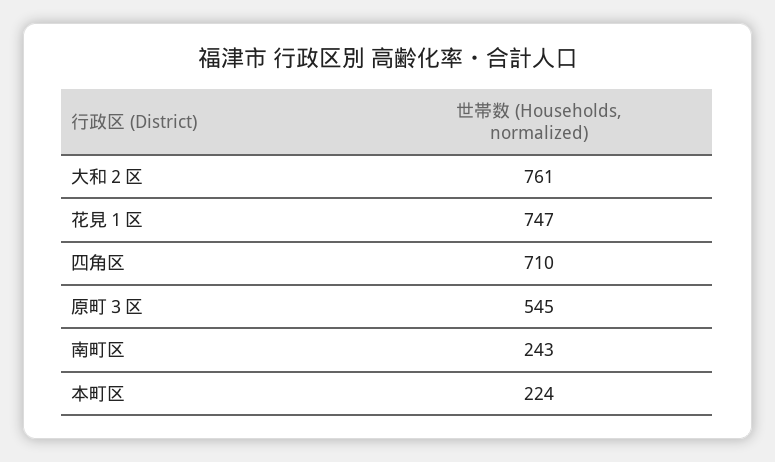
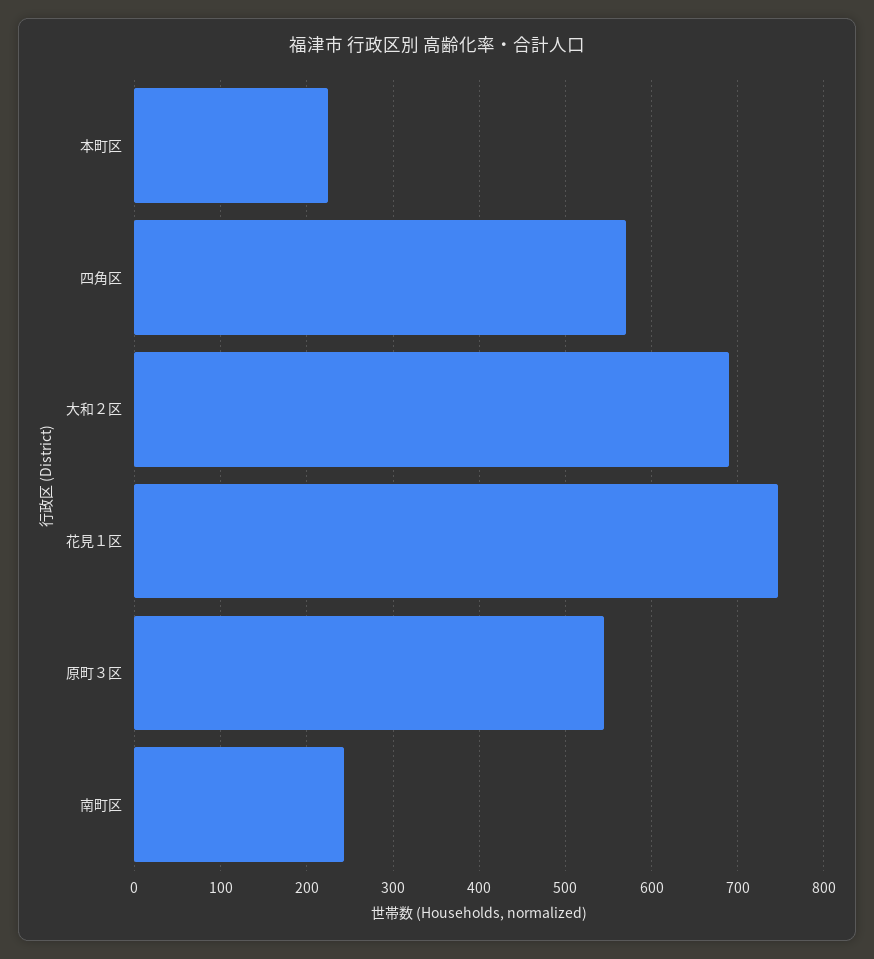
大和２区: 761 -> 690
四角区: 710 -> 570

